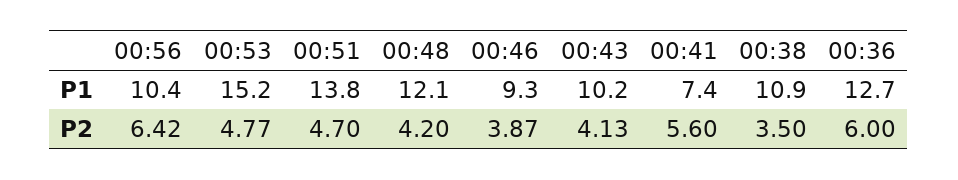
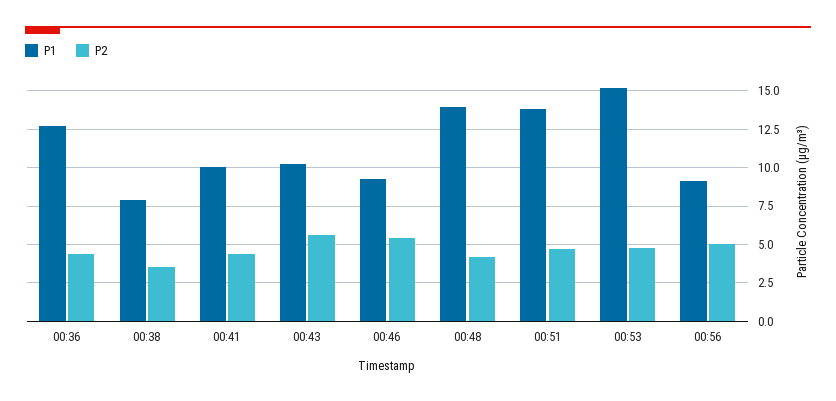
P1, 00:56: 10.4 -> 9
P1, 00:48: 12.1 -> 14
P1, 00:41: 7.4 -> 10
P1, 00:38: 10.9 -> 8
P2, 00:56: 6.42 -> 5
P2, 00:46: 3.87 -> 5.5
P2, 00:43: 4.13 -> 5.5
P2, 00:41: 5.6 -> 4.5
P2, 00:36: 6 -> 4.5

